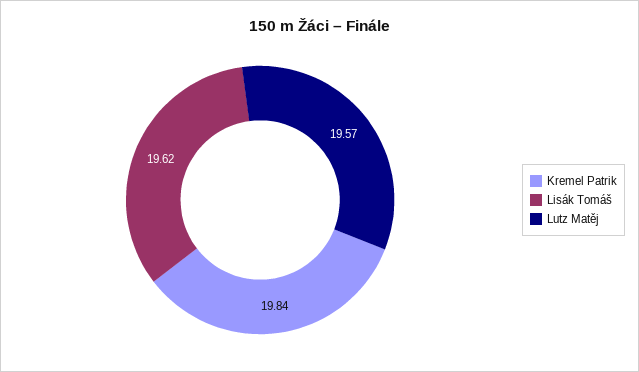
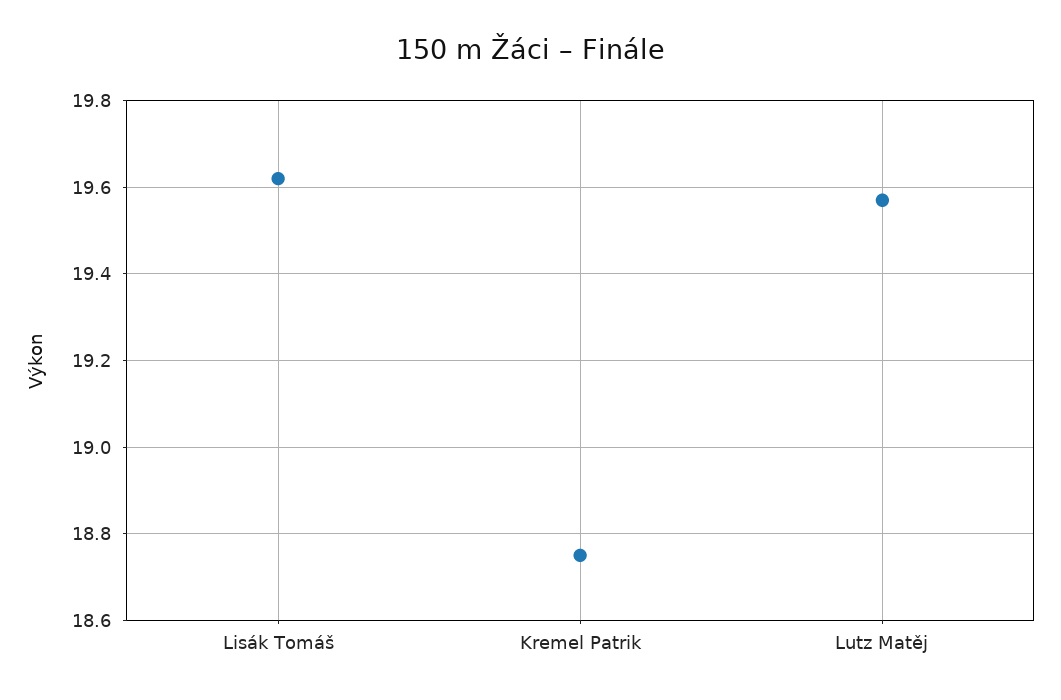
Kremel Patrik: 19.84 -> 18.75

